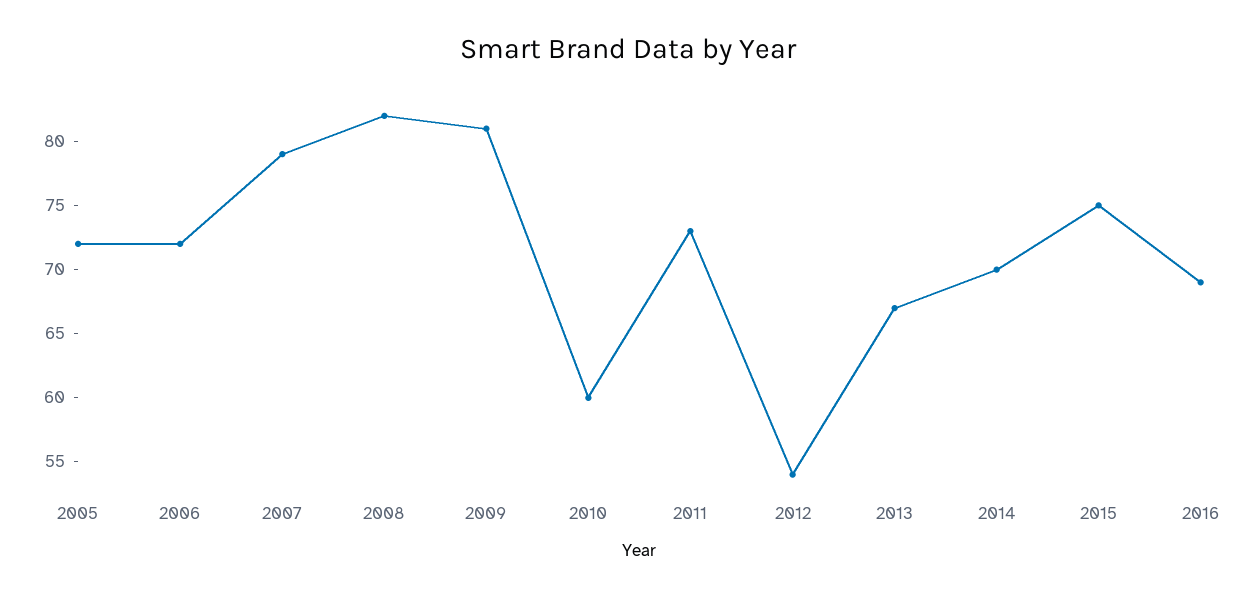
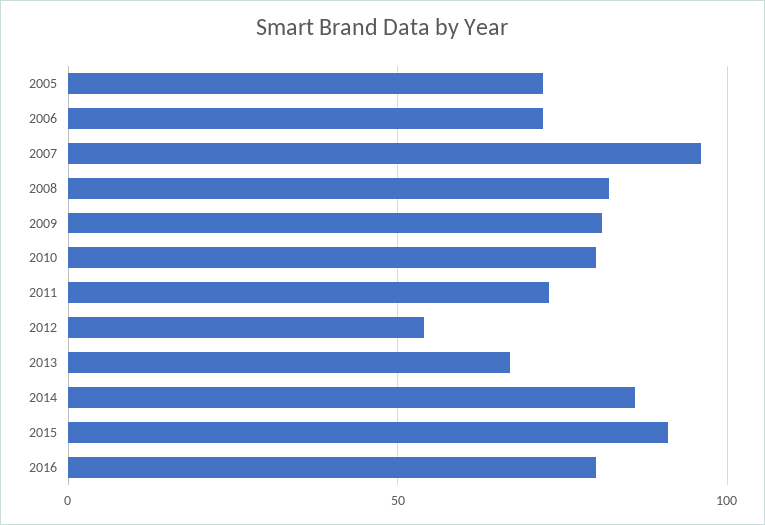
2007: 79 -> 95
2010: 60 -> 80
2014: 70 -> 85
2015: 75 -> 90
2016: 69 -> 80

